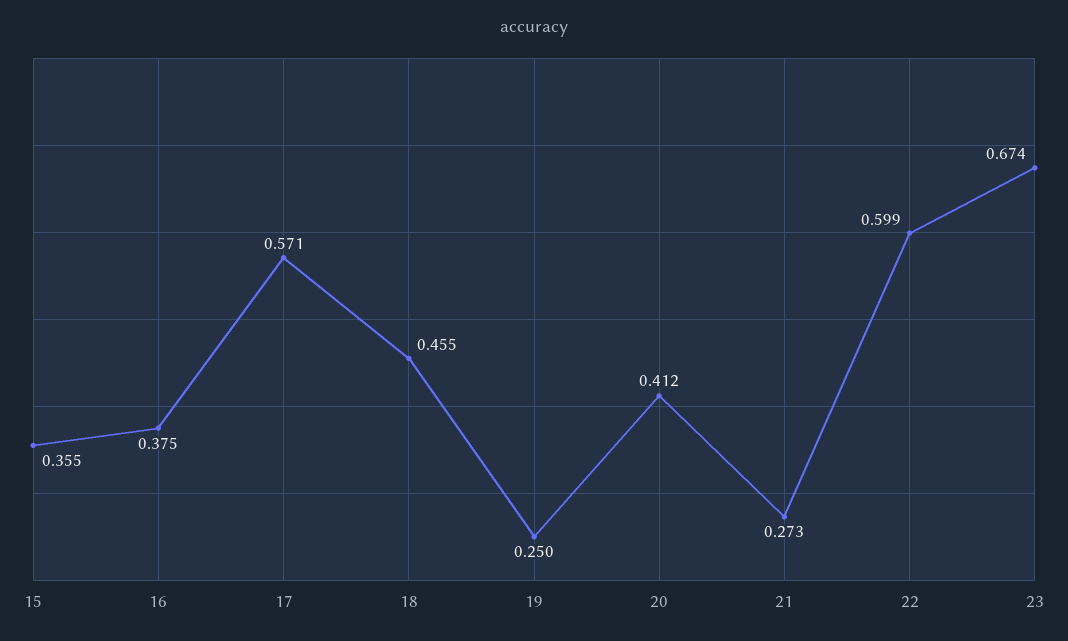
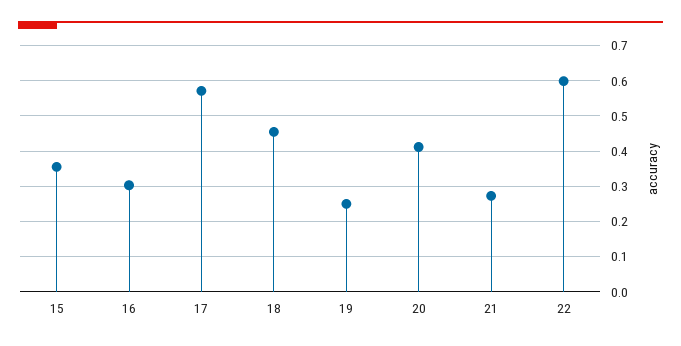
16: 0.375 -> 0.3
23: 0.674 -> none

